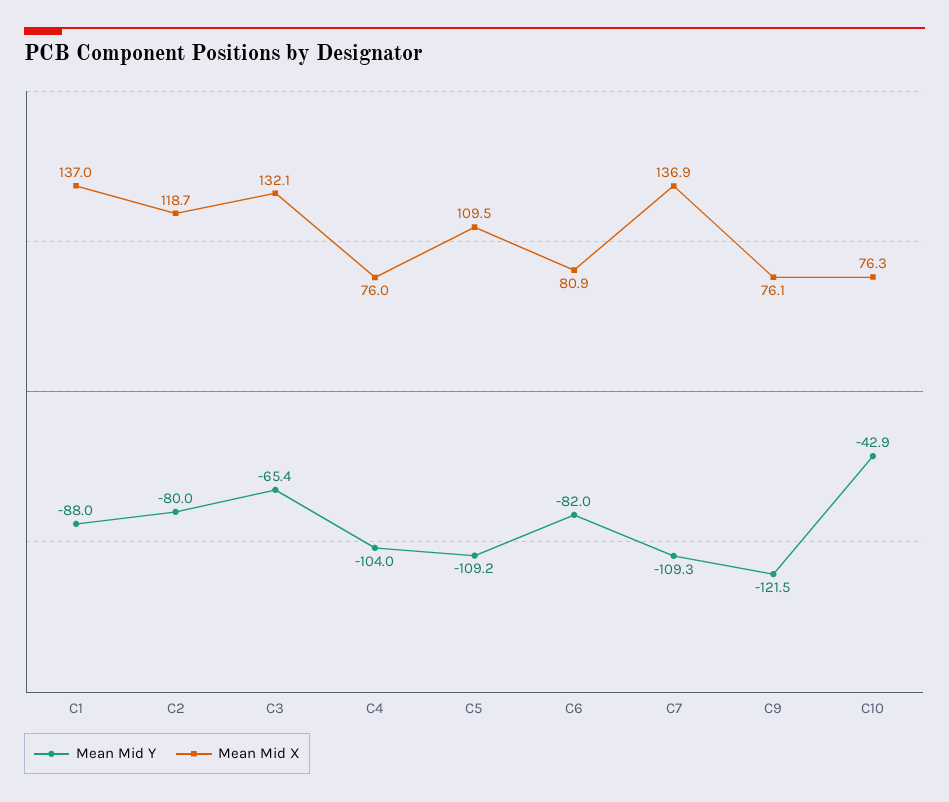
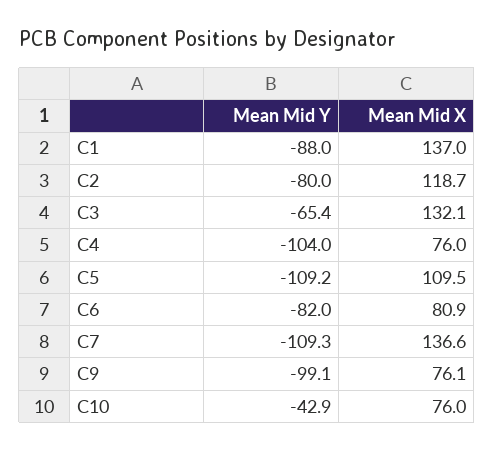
Mean Mid X, C7: 136.9 -> 136.6
Mean Mid Y, C9: -121.5 -> -99.1
Mean Mid X, C10: 76.3 -> 76

